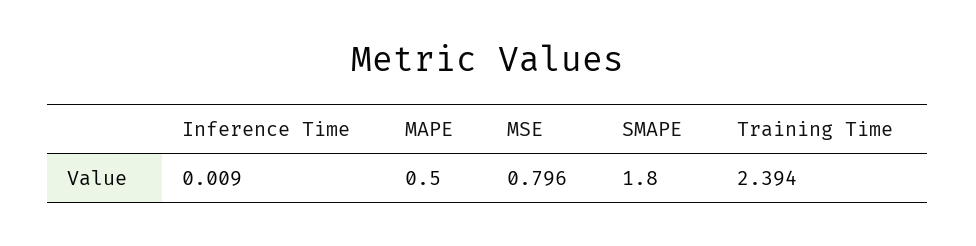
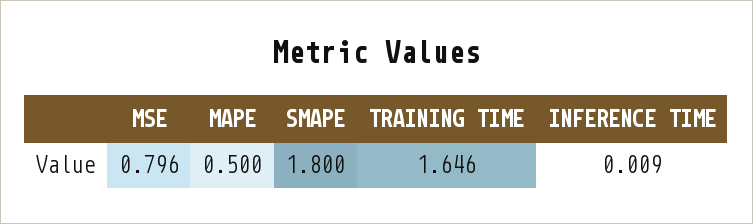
Training Time: 2.394 -> 1.646

